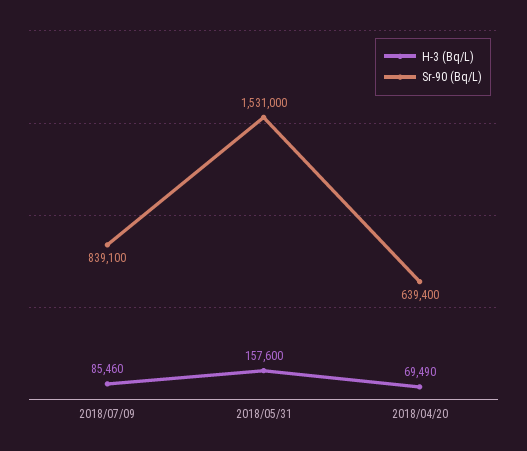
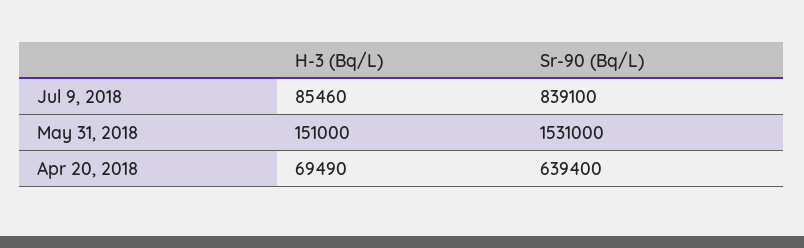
H-3 (Bq/L), 2018/05/31: 157600 -> 151000

